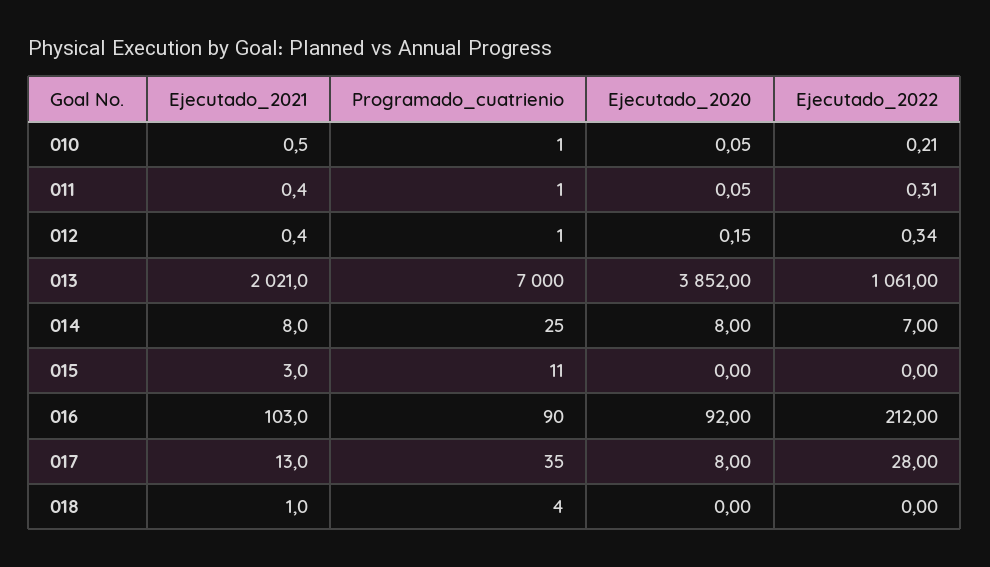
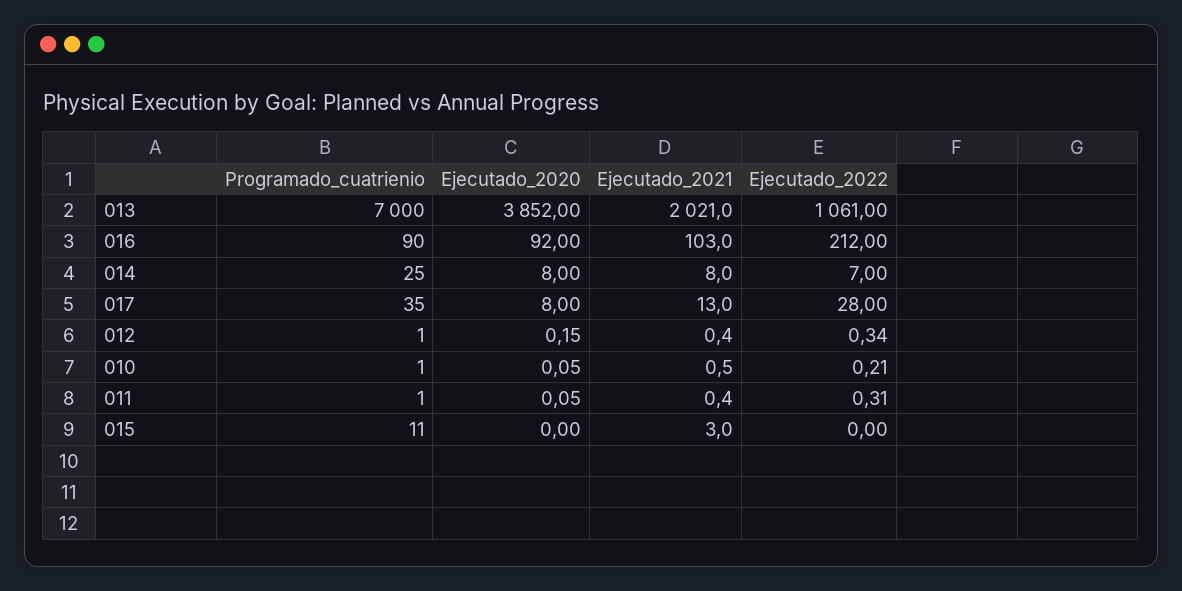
Ejecutado_2021, 018: 1 -> none
Programado_cuatrienio, 018: 4 -> none
Ejecutado_2020, 018: 0 -> none
Ejecutado_2022, 018: 0 -> none

